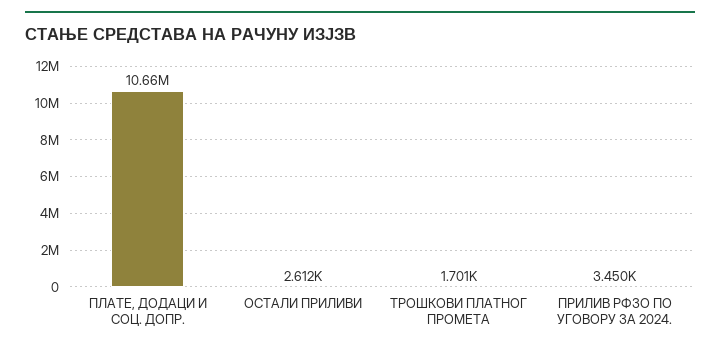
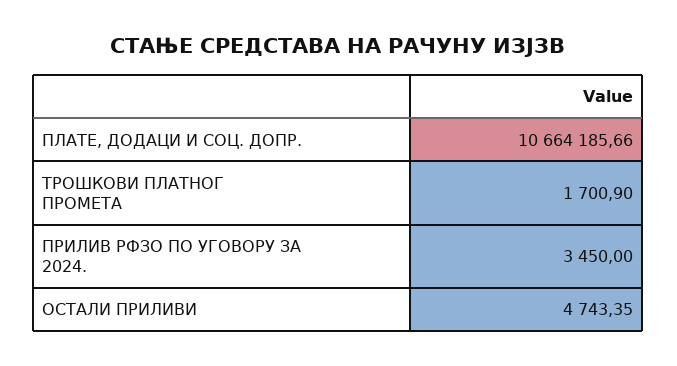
ОСТАЛИ ПРИЛИВИ: 2612 -> 4743.35

